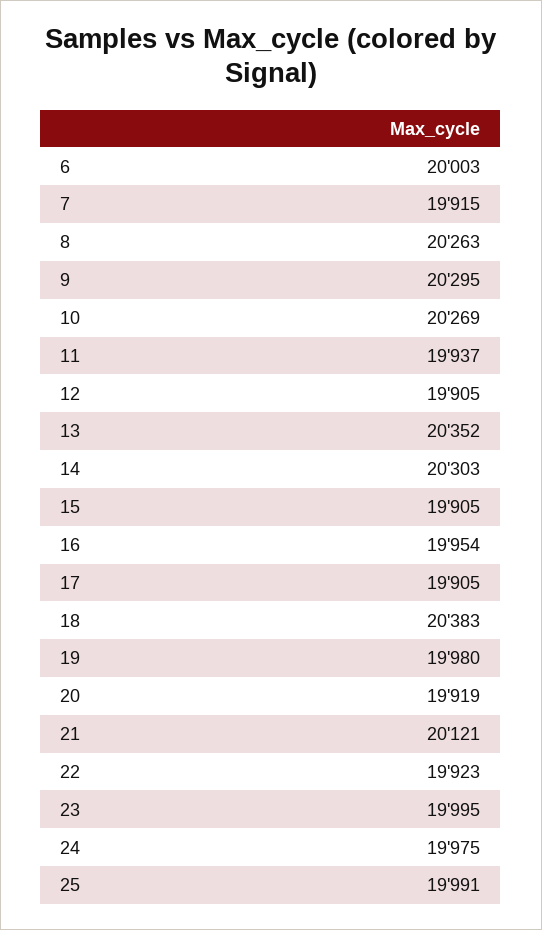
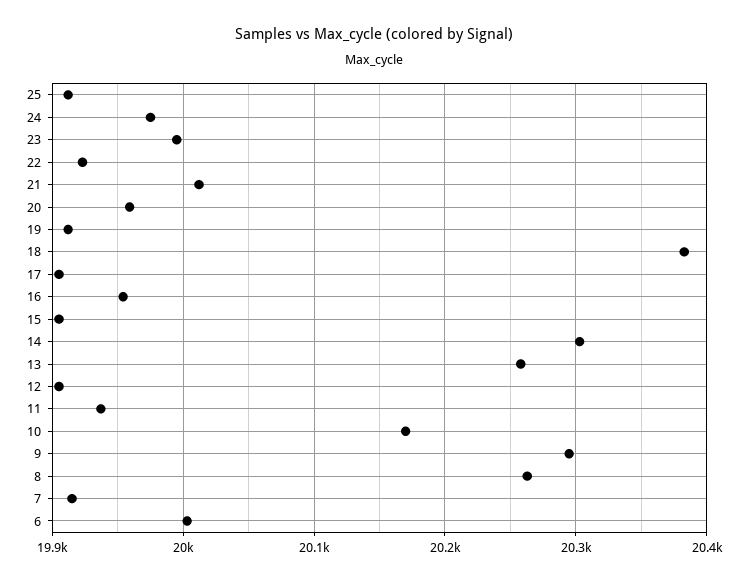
10: 20269 -> 20170
13: 20352 -> 20260
19: 19980 -> 19910
20: 19919 -> 19960
21: 20121 -> 20010
25: 19991 -> 19910

